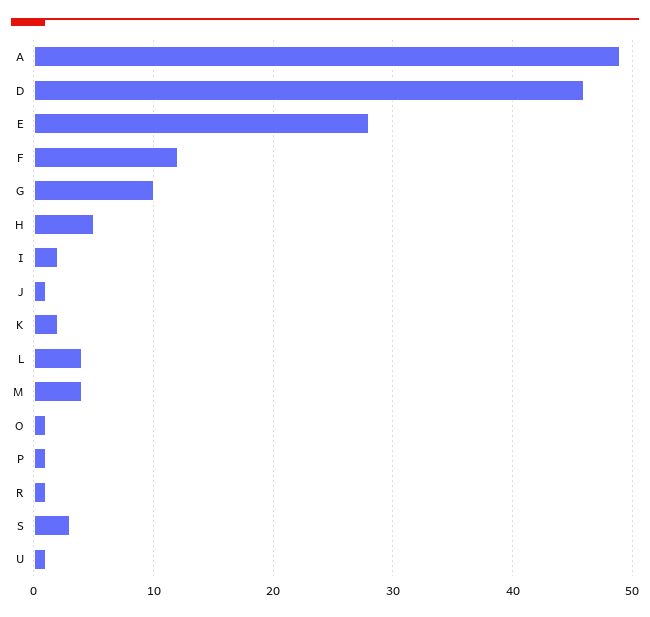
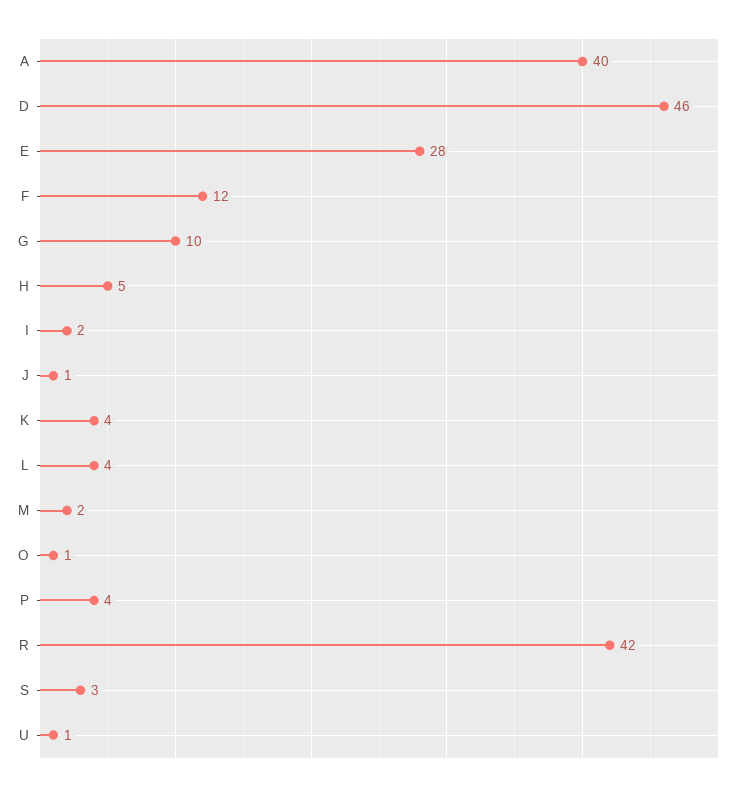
A: 49 -> 40
K: 2 -> 4
M: 4 -> 2
P: 1 -> 4
R: 1 -> 42

